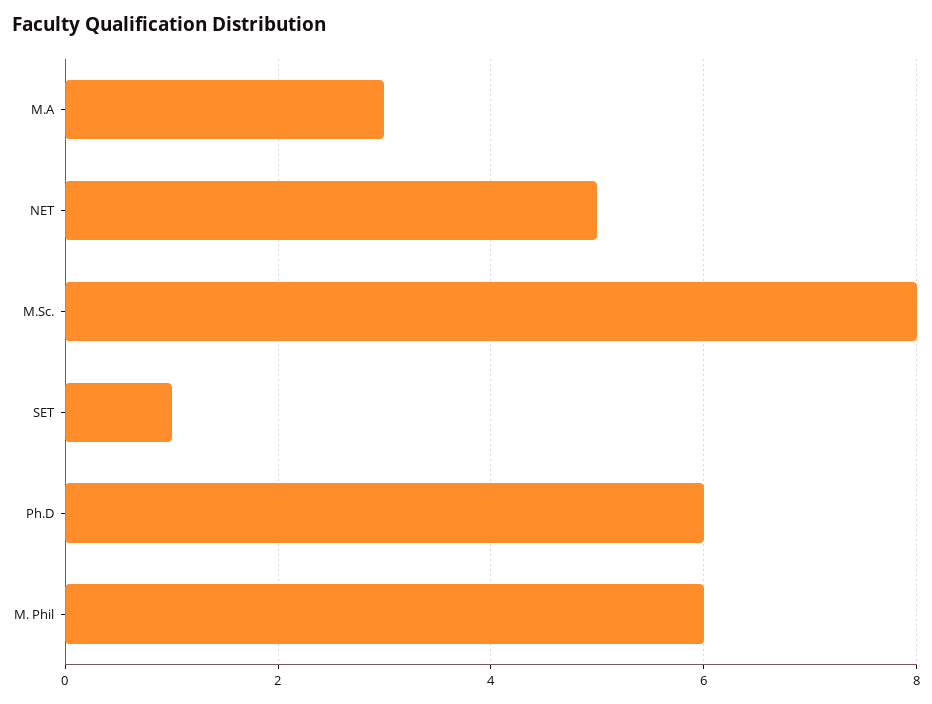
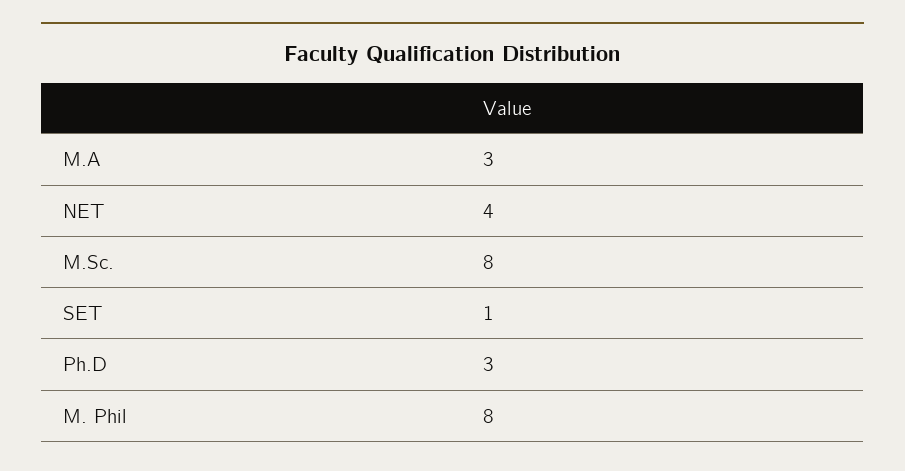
NET: 5 -> 4
Ph.D: 6 -> 3
M. Phil: 6 -> 8

